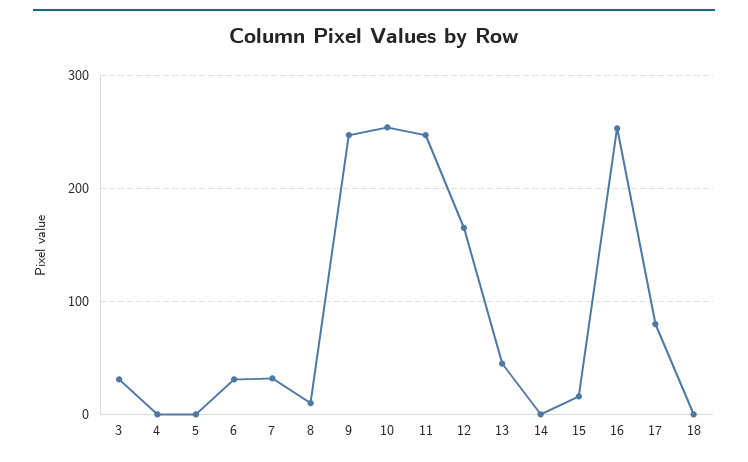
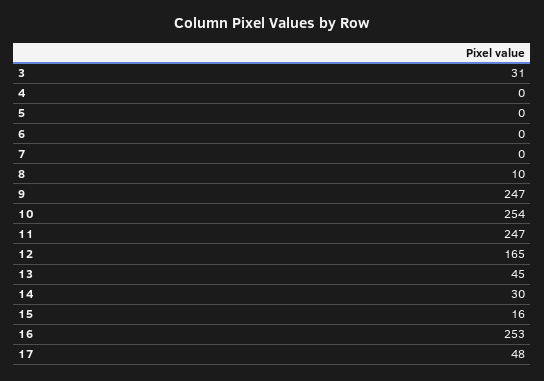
6: 30 -> 0
7: 30 -> 0
14: 0 -> 30
17: 80 -> 48
18: 0 -> none

